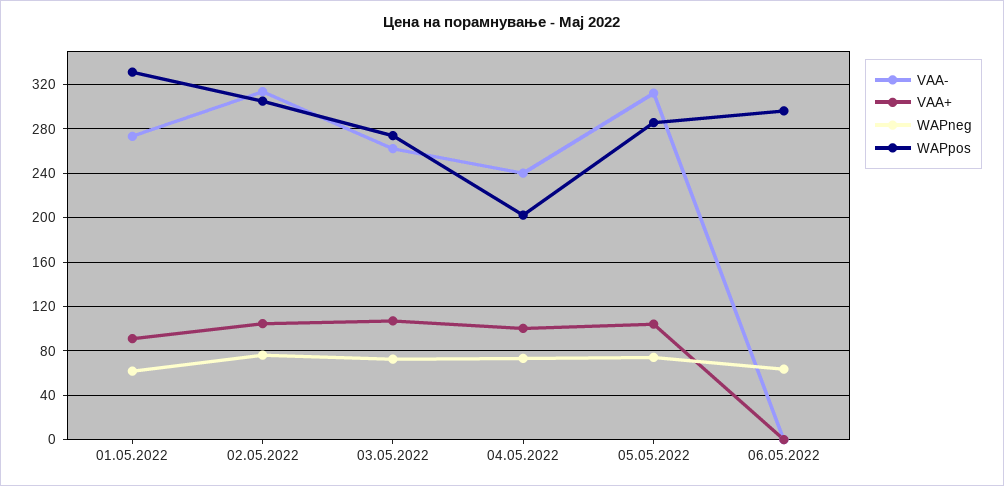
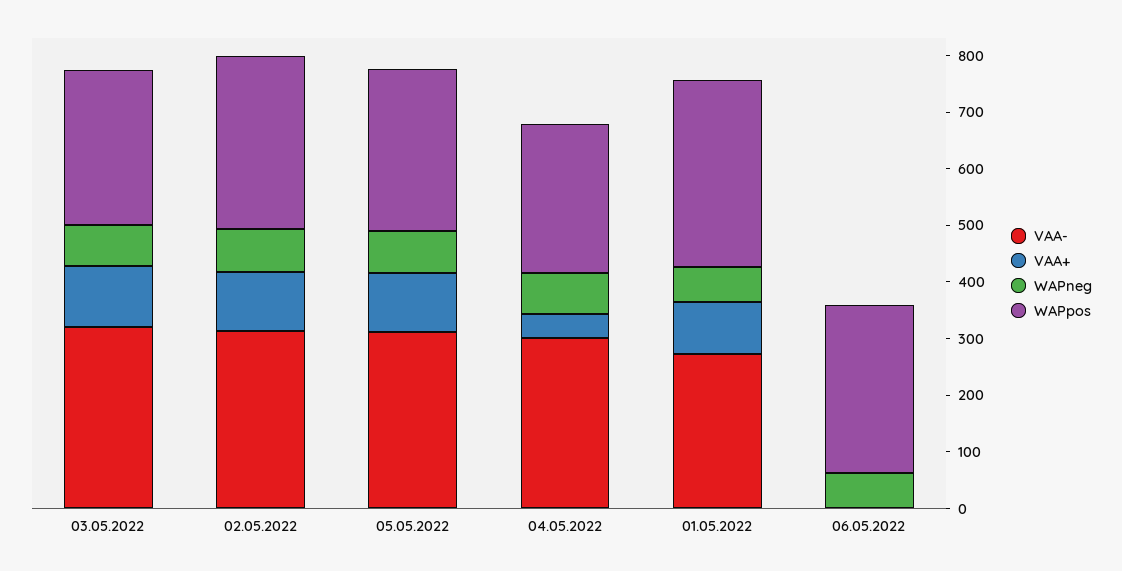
VAA-, 03.05.2022: 260 -> 320
VAA-, 04.05.2022: 240 -> 300
VAA+, 04.05.2022: 100 -> 40
WAPpos, 04.05.2022: 200 -> 260

